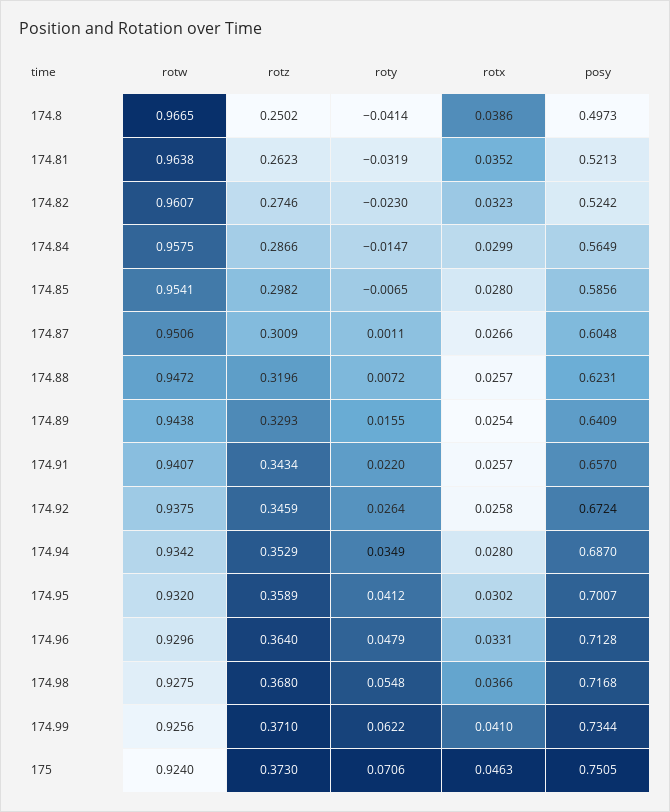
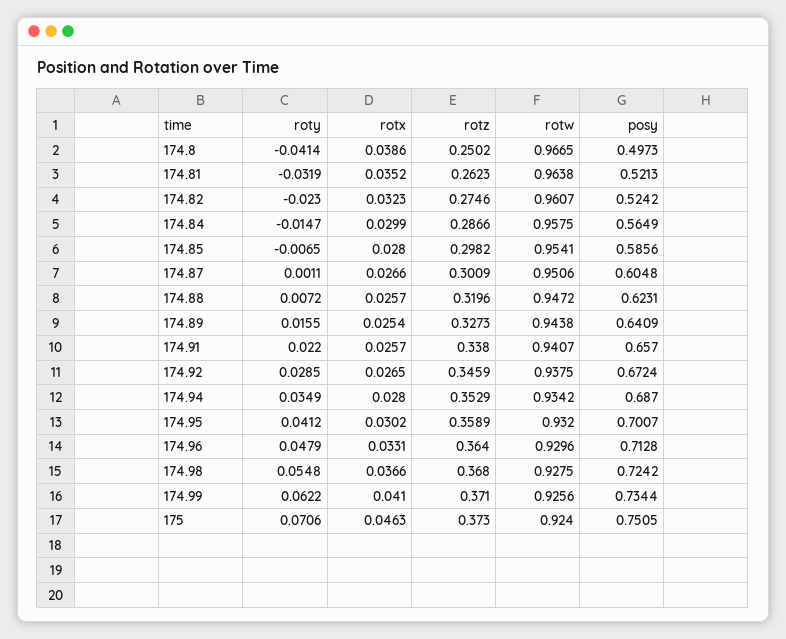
rotz, 174.89: 0.3293 -> 0.3273
rotz, 174.91: 0.3434 -> 0.338
roty, 174.92: 0.0264 -> 0.0285
rotx, 174.92: 0.0258 -> 0.0265
posy, 174.98: 0.7168 -> 0.7242

